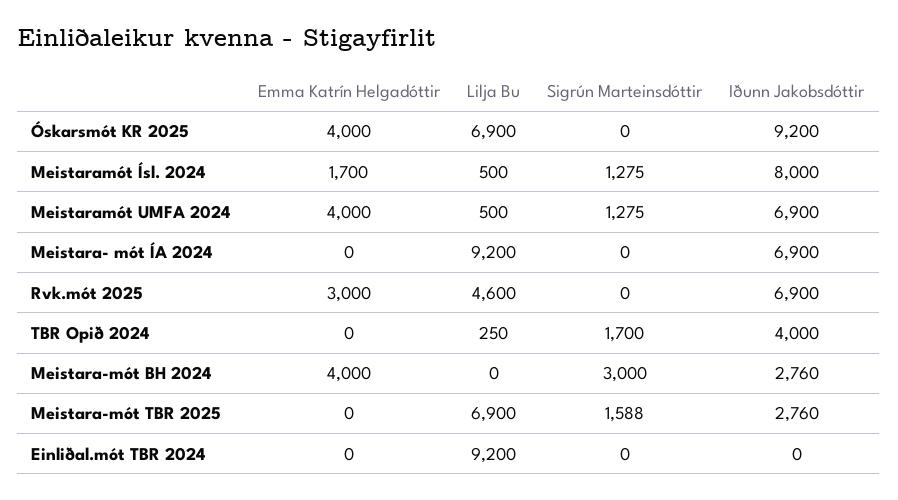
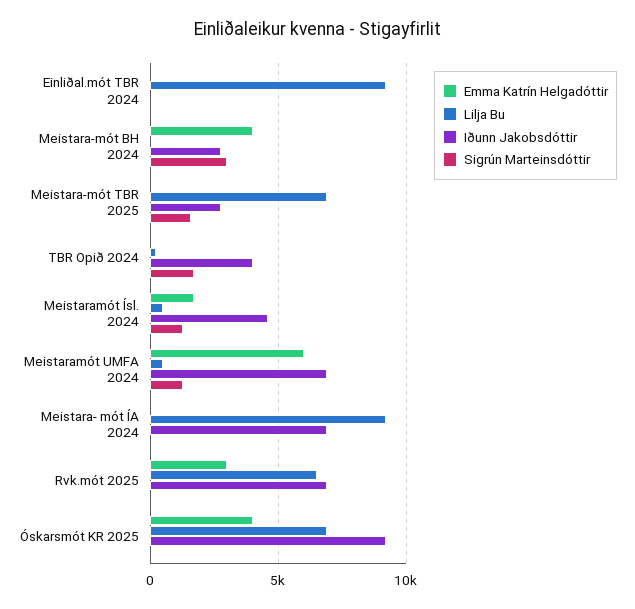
Iðunn Jakobsdóttir, Meistaramót Ísl. 2024: 8000 -> 4500
Emma Katrín Helgadóttir, Meistaramót UMFA 2024: 4000 -> 6000
Lilja Bu, Rvk.mót 2025: 4600 -> 6500

